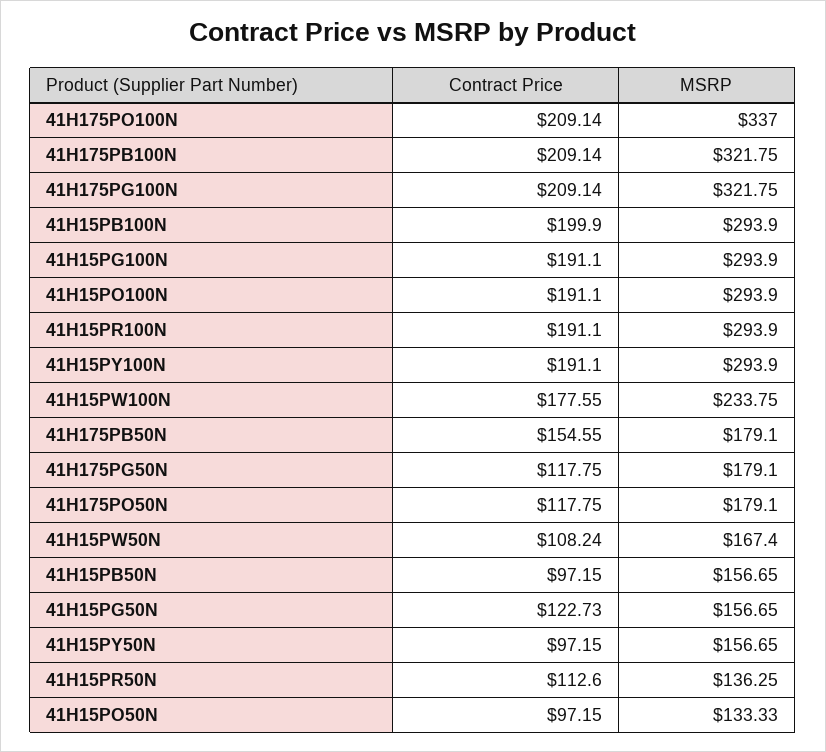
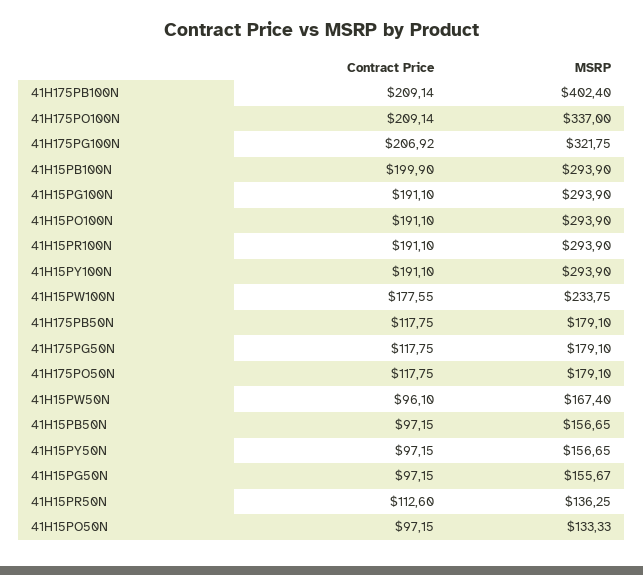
MSRP, 41H175PB100N: 321.75 -> 402.4
Contract Price, 41H175PG100N: 209.14 -> 206.92
Contract Price, 41H175PB50N: 154.55 -> 117.75
Contract Price, 41H15PW50N: 108.24 -> 96.1
Contract Price, 41H15PG50N: 122.73 -> 97.15
MSRP, 41H15PG50N: 156.65 -> 155.67

